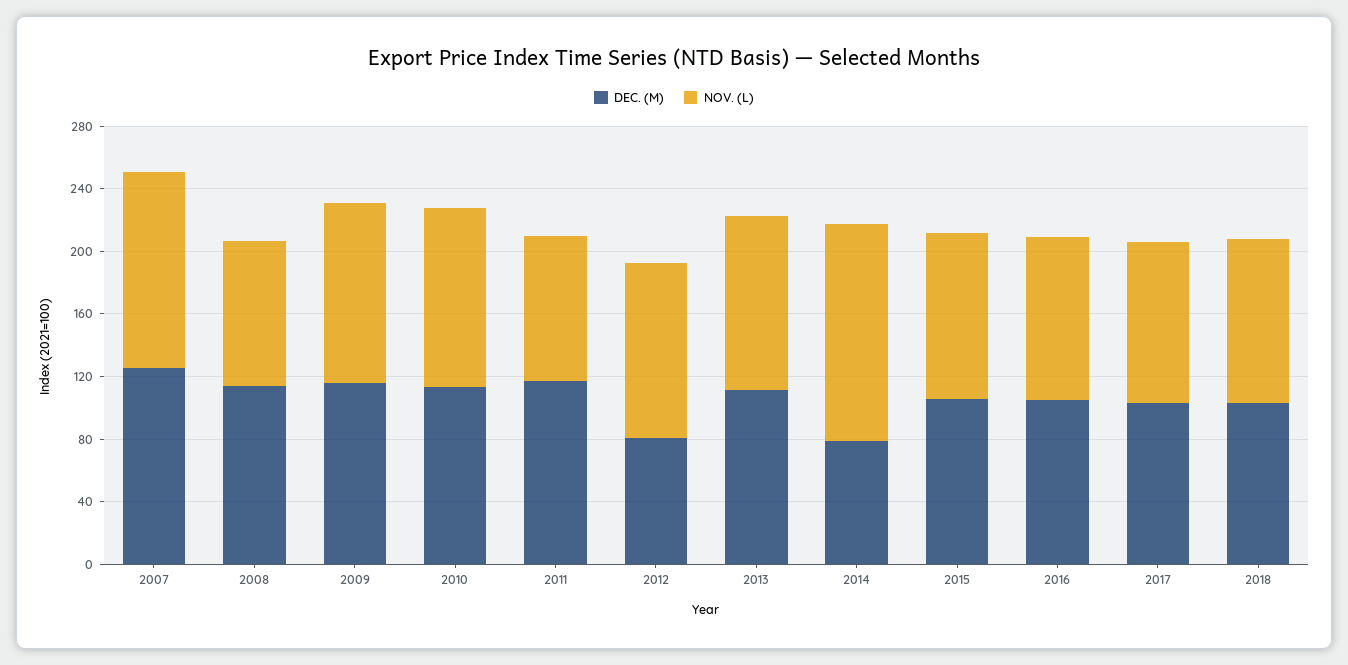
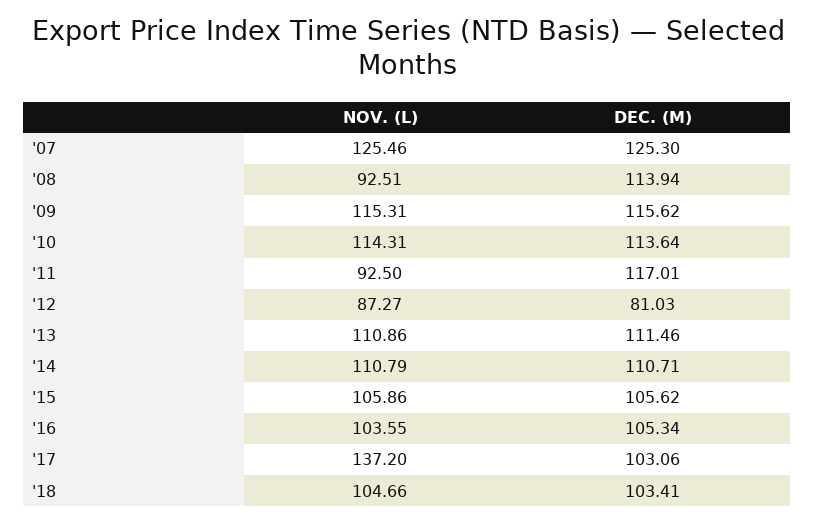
NOV. (L), 2012: 110 -> 87.27
DEC. (M), 2014: 80 -> 110.71
NOV. (L), 2014: 140 -> 110.79
NOV. (L), 2017: 100 -> 137.2

